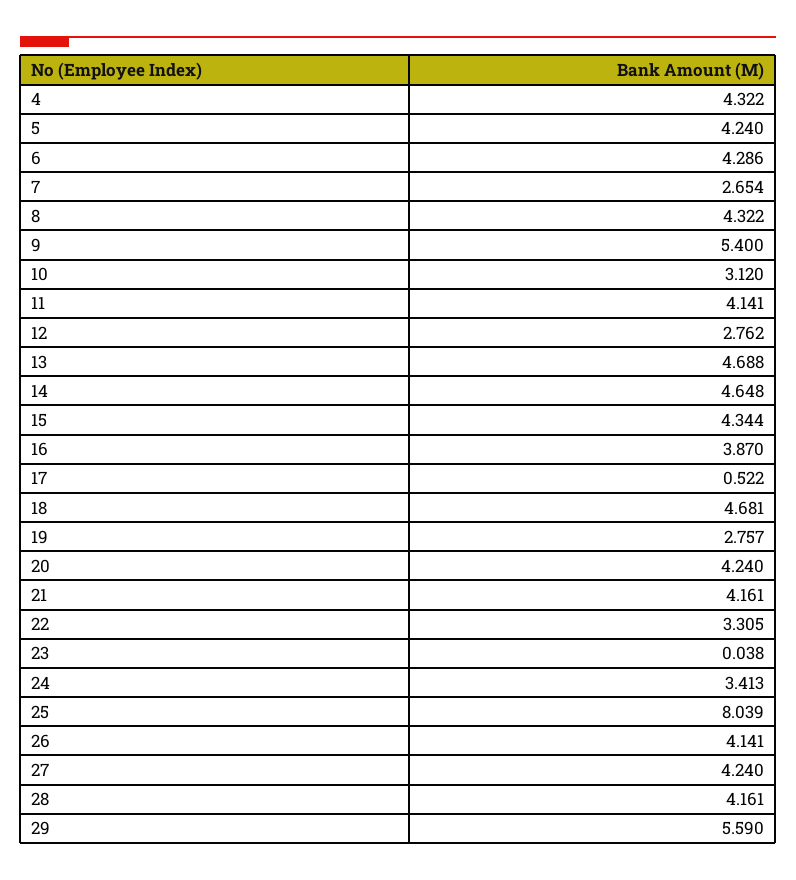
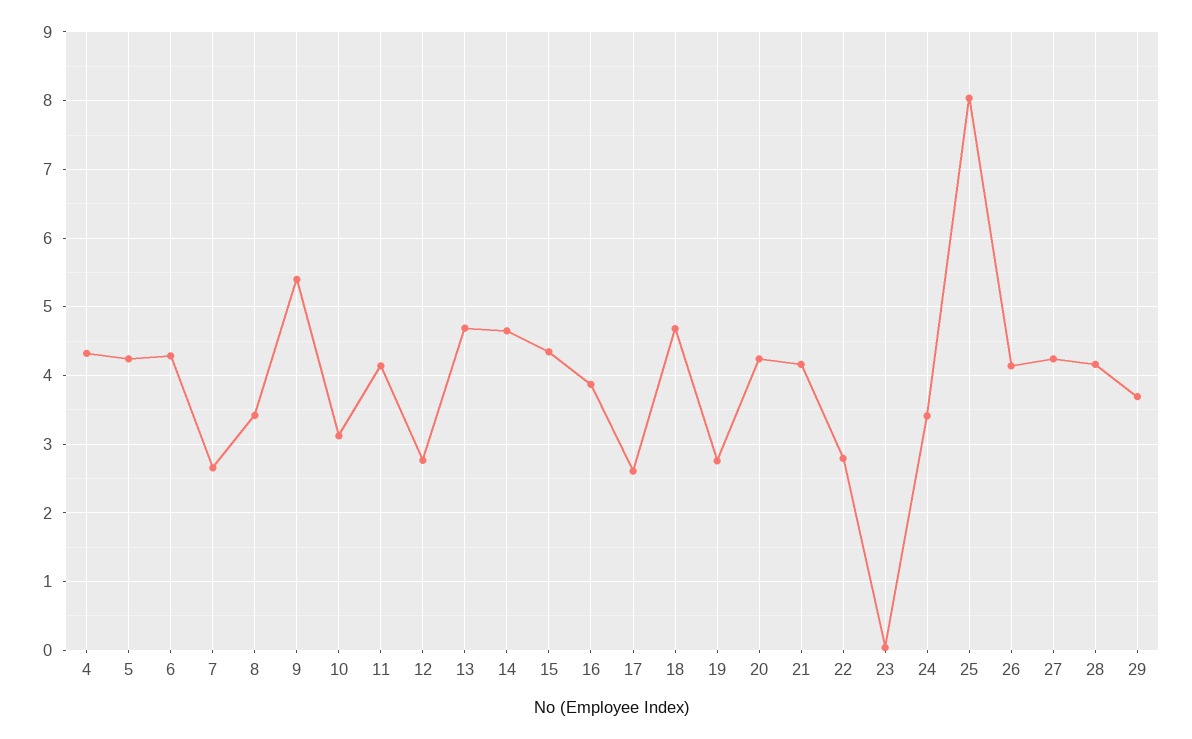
8: 4.322 -> 3.4
17: 0.522 -> 2.6
22: 3.305 -> 2.8
29: 5.59 -> 3.7

